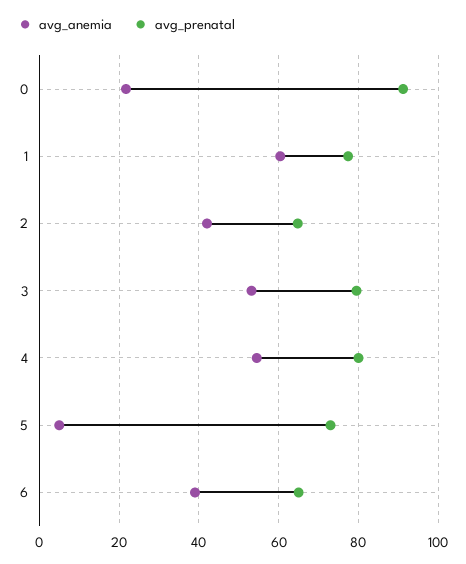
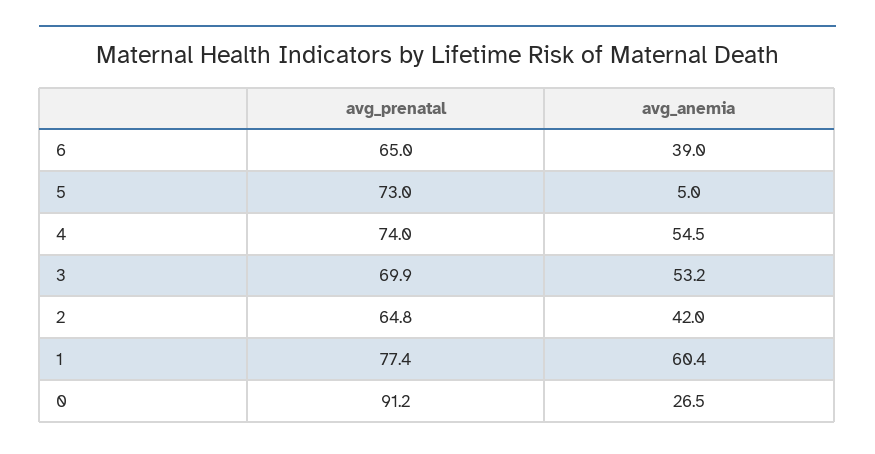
avg_anemia, 0: 22 -> 26.5
avg_prenatal, 3: 80 -> 69.9
avg_prenatal, 4: 80 -> 74

